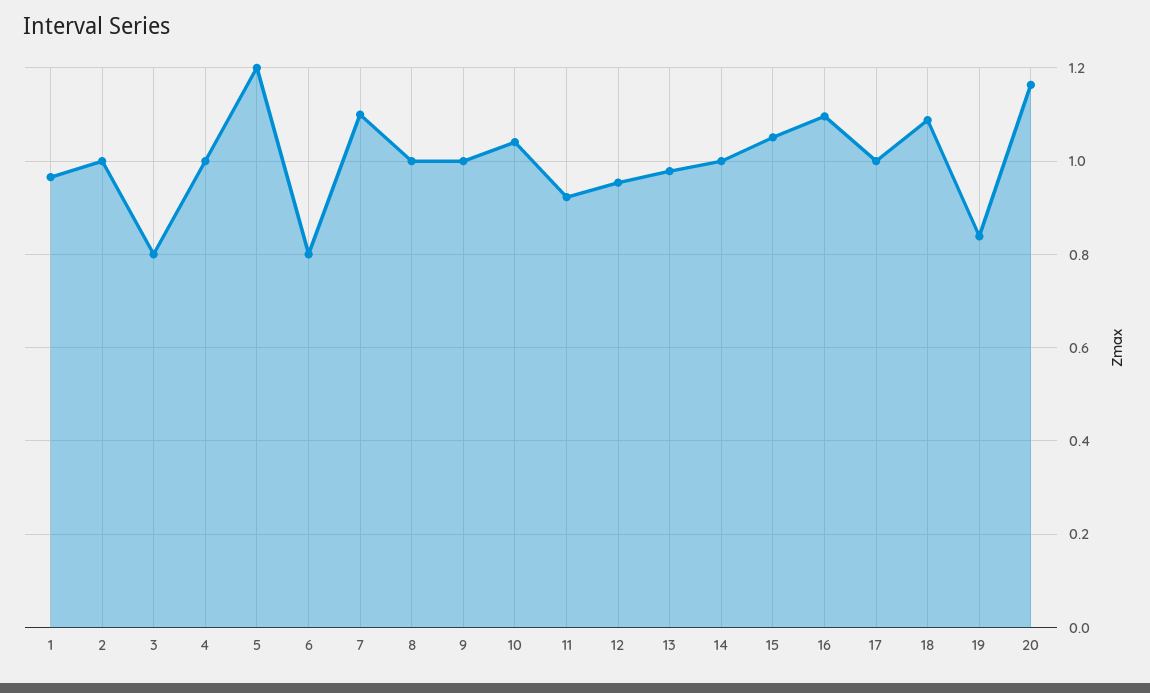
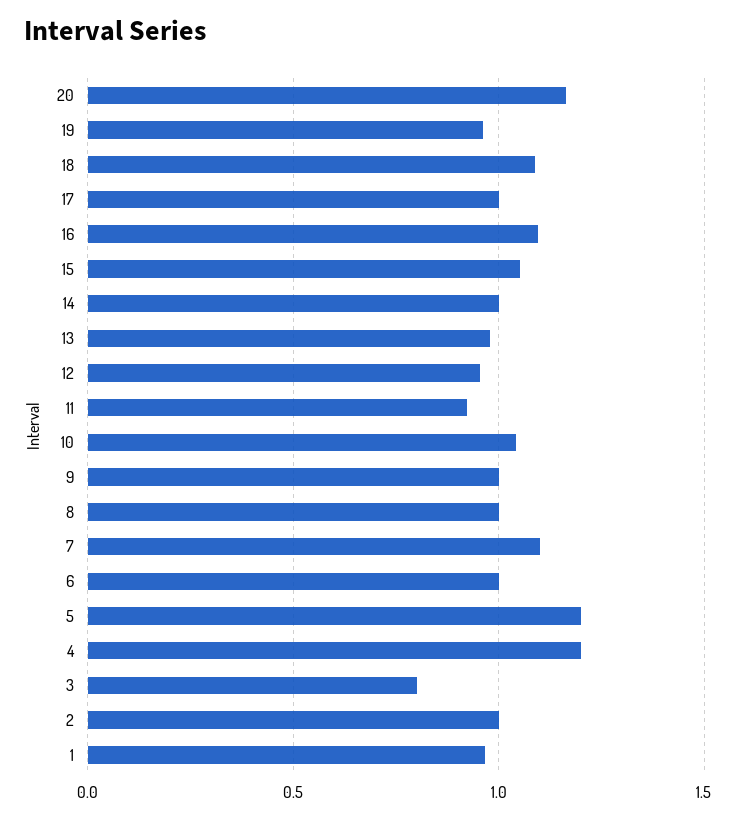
4: 1 -> 1.2
6: 0.8 -> 1
19: 0.84 -> 0.95

